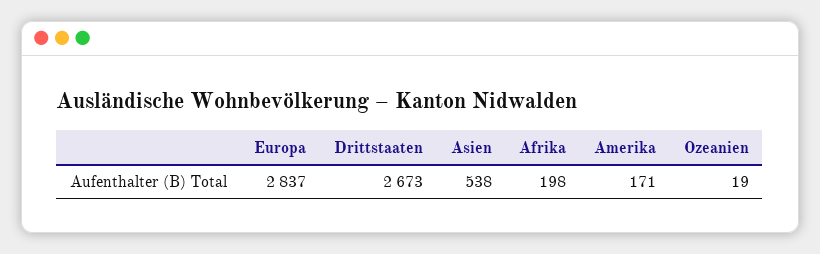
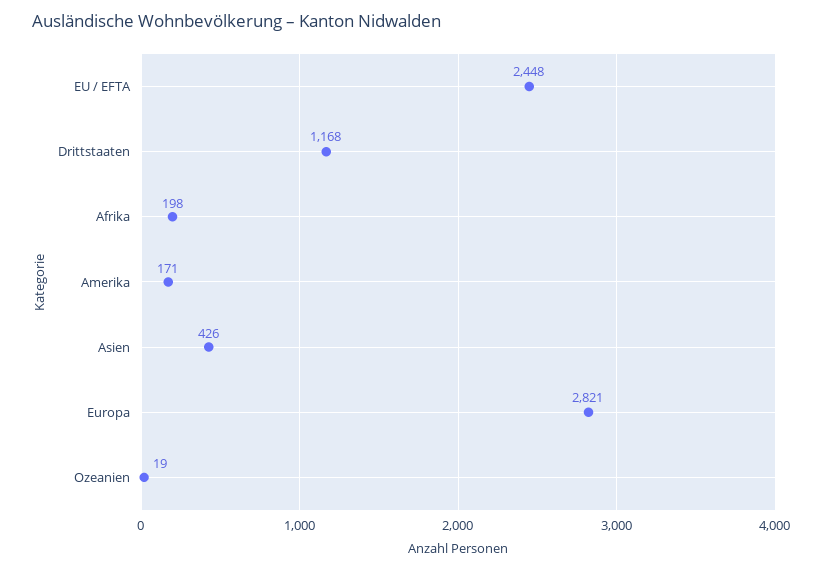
Europa: 2837 -> 2821
Drittstaaten: 2673 -> 1168
Asien: 538 -> 426
EU / EFTA: none -> 2448

